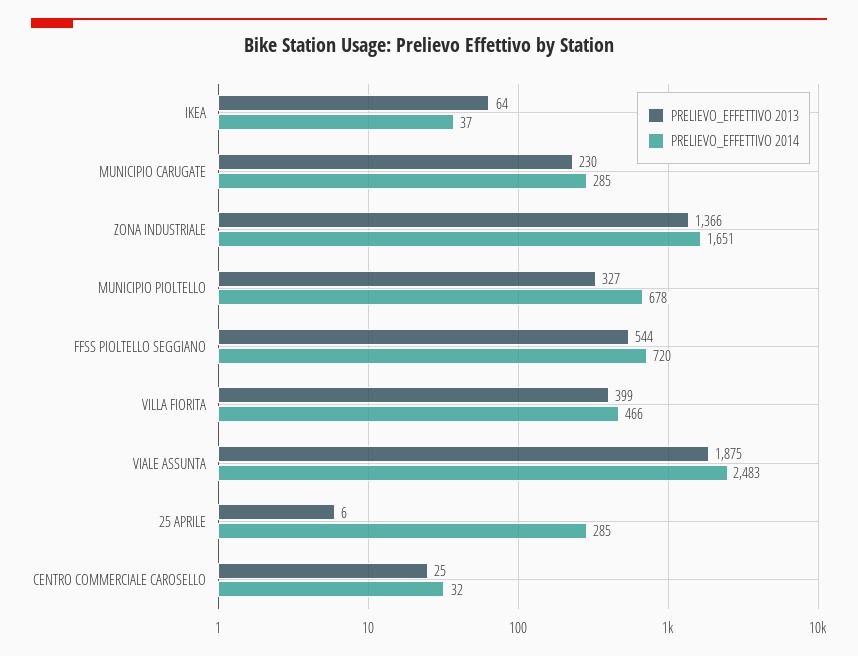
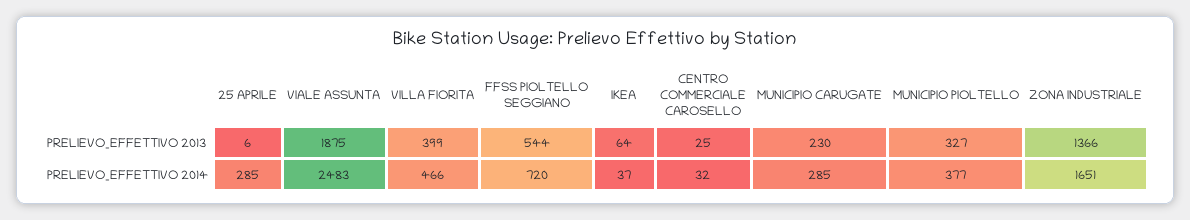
PRELIEVO_EFFETTIVO 2014, MUNICIPIO PIOLTELLO: 678 -> 377

